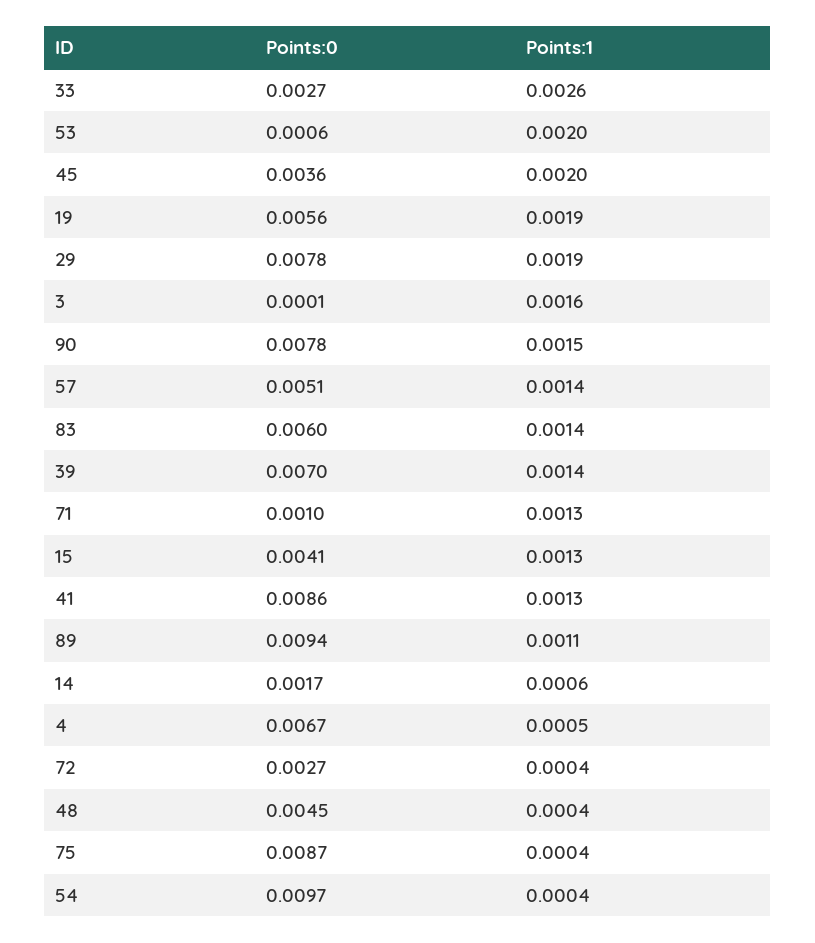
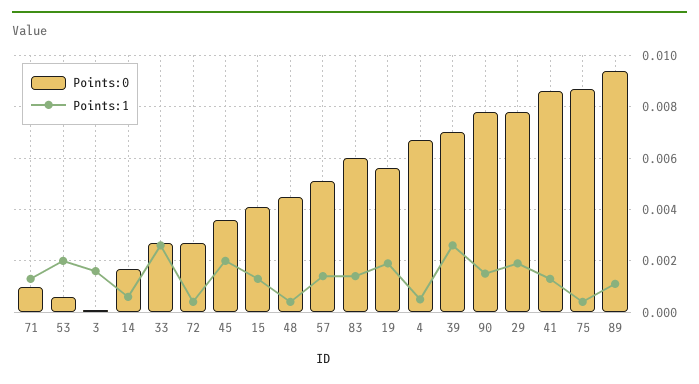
Points:1, 39: 0.0014 -> 0.0025
Points:0, 54: 0.0097 -> none
Points:1, 54: 0.0004 -> none

